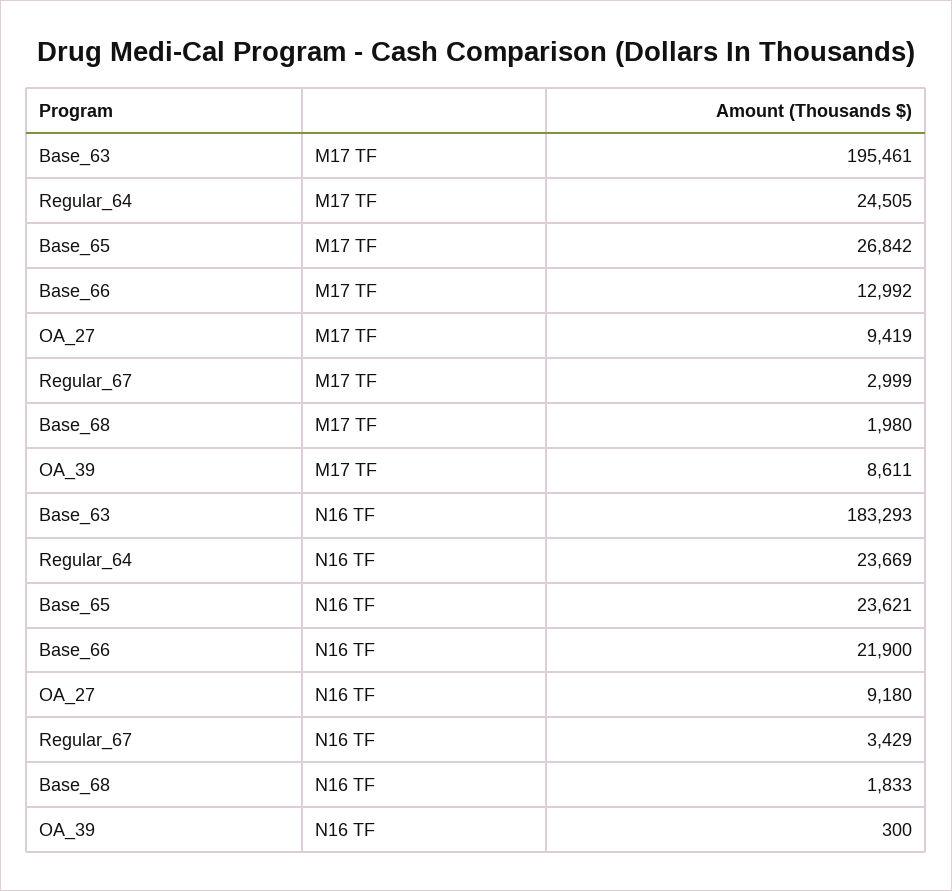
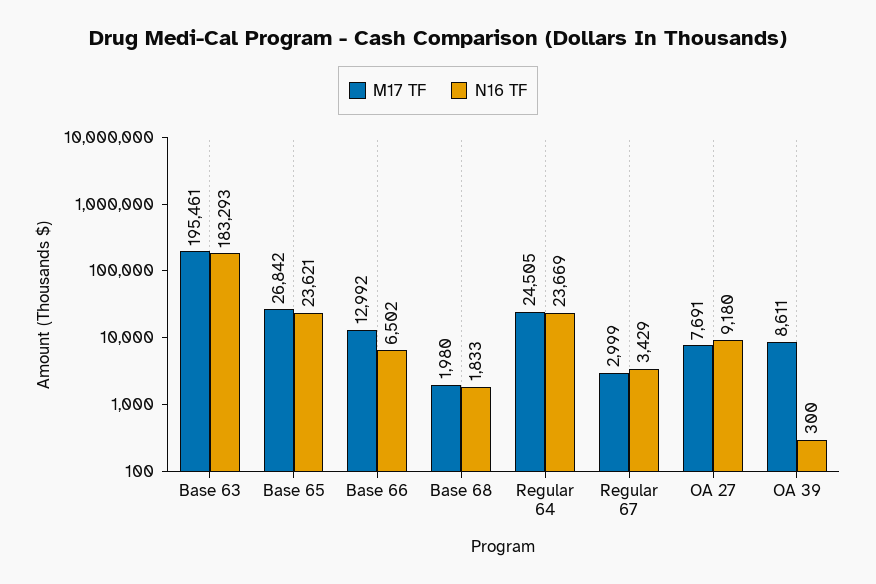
M17 TF, OA_27: 9419 -> 7691
N16 TF, Base_66: 21900 -> 6502

